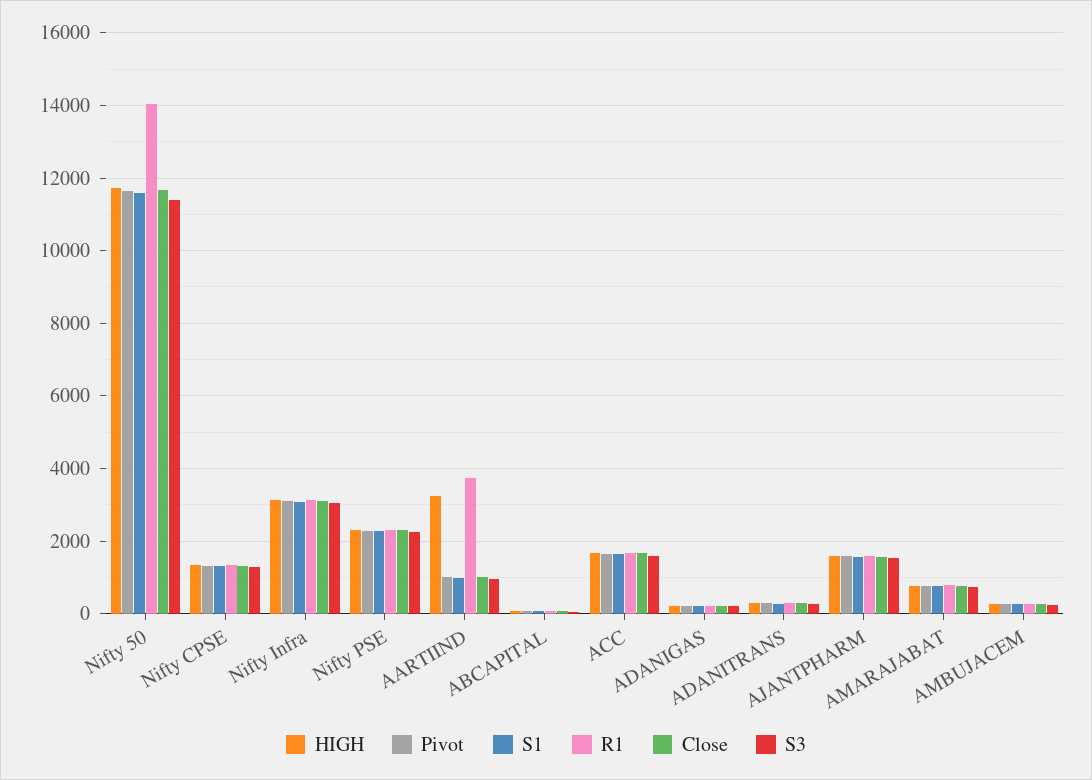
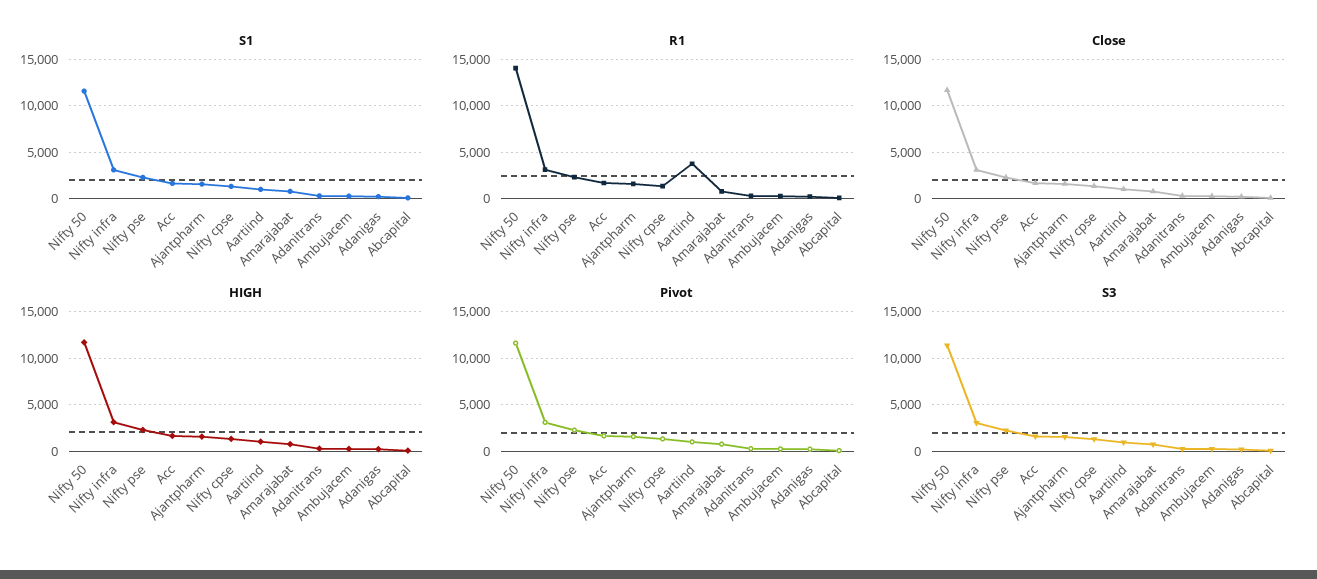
HIGH, AARTIIND: 3200 -> 1000

